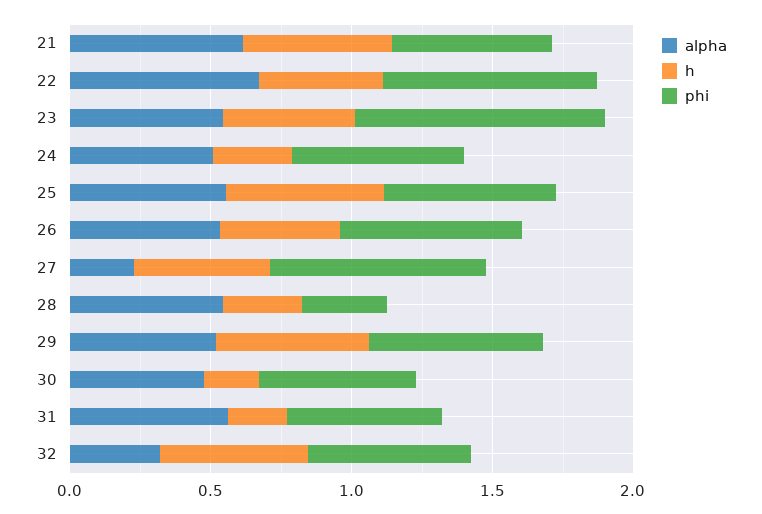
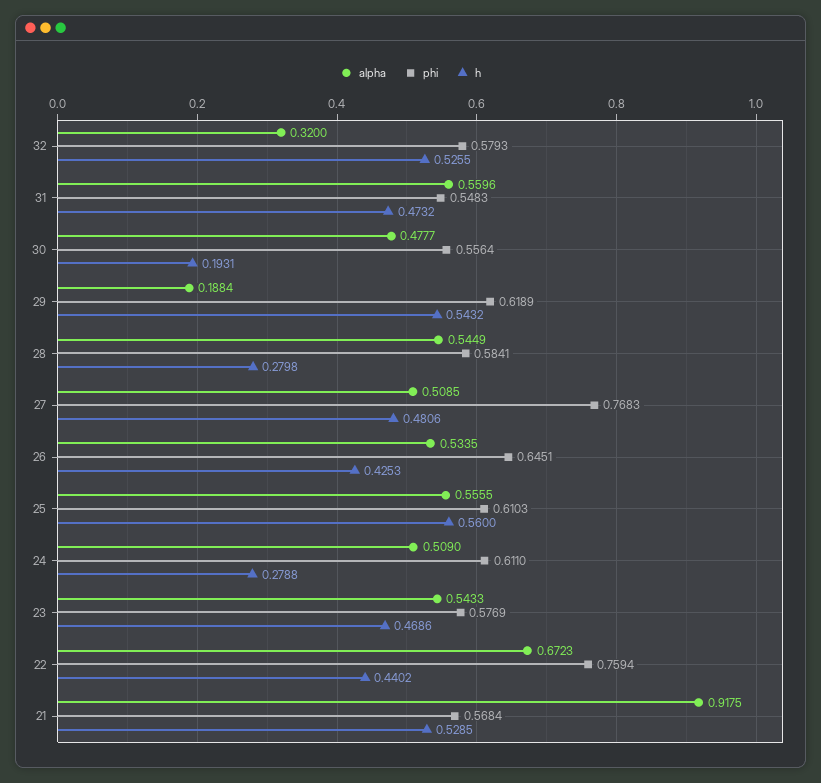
alpha, 21: 0.6 -> 0.9175
phi, 23: 0.9 -> 0.5769
alpha, 27: 0.2 -> 0.5085
phi, 28: 0.3 -> 0.5841
alpha, 29: 0.5 -> 0.1884
h, 31: 0.2 -> 0.4732

